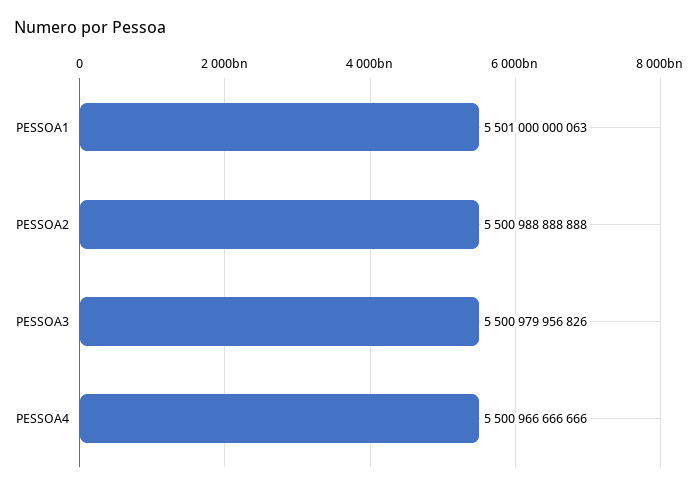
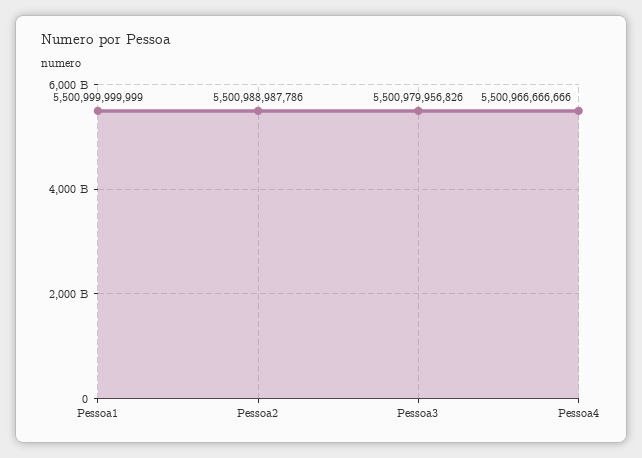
PESSOA1: 5501000000063 -> 5500999999999
PESSOA2: 5500988888888 -> 5500988987786

